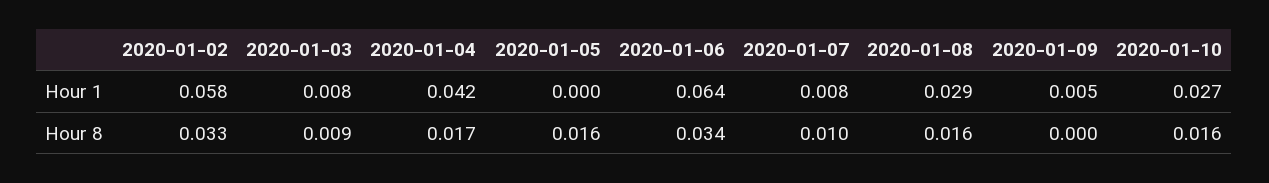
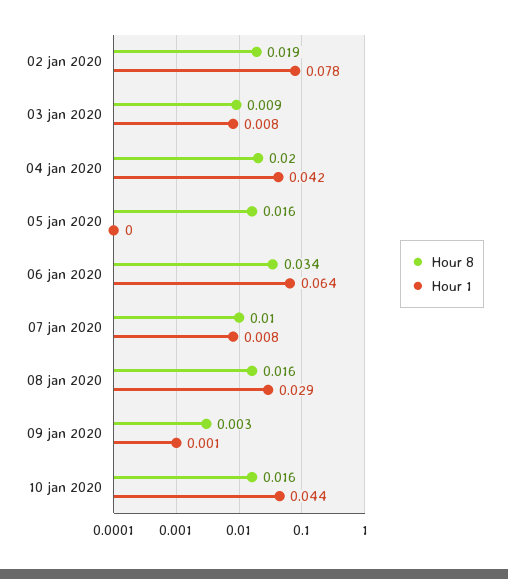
Hour 1, 2020-01-02: 0.058 -> 0.078
Hour 1, 2020-01-09: 0.005 -> 0.001
Hour 1, 2020-01-10: 0.027 -> 0.044
Hour 8, 2020-01-02: 0.033 -> 0.019
Hour 8, 2020-01-04: 0.017 -> 0.02
Hour 8, 2020-01-09: 0 -> 0.003

